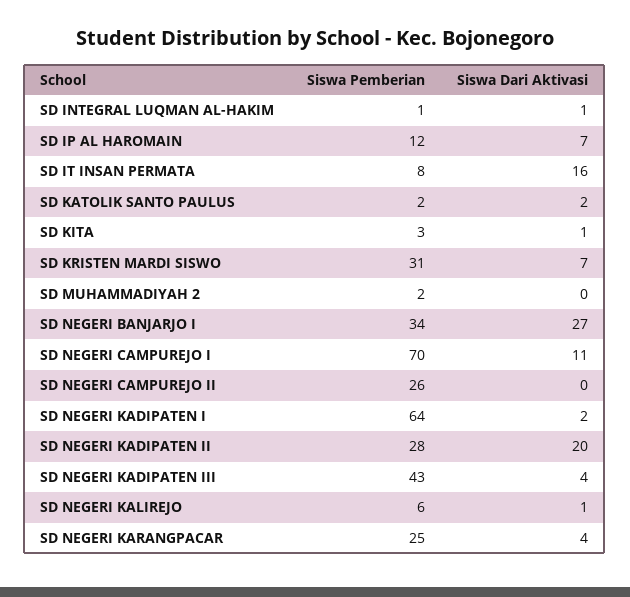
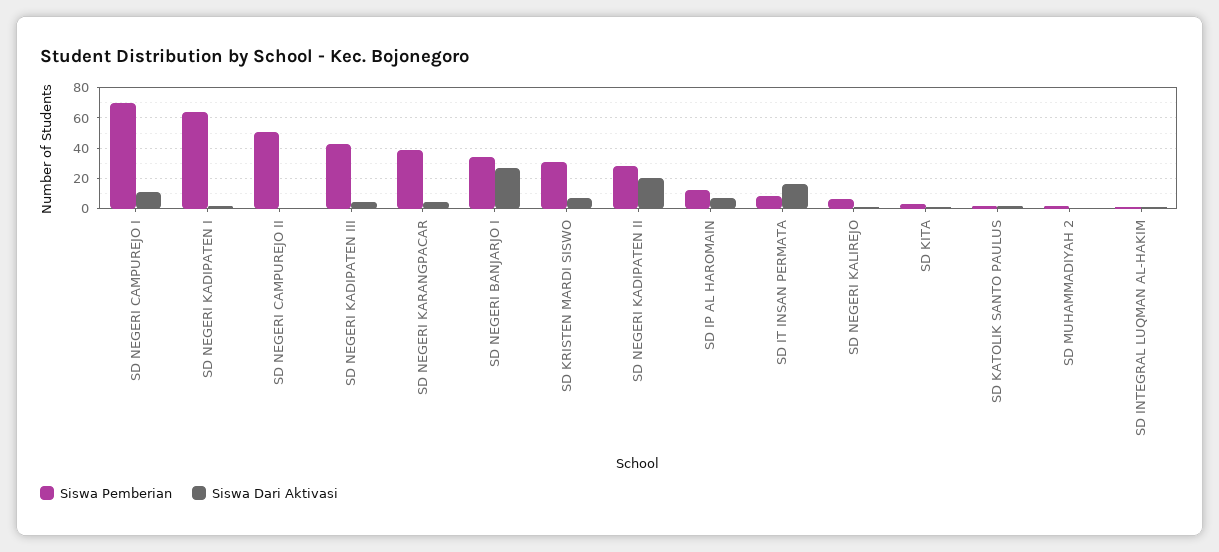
Siswa Pemberian, SD NEGERI CAMPUREJO II: 26 -> 50
Siswa Pemberian, SD NEGERI KARANGPACAR: 25 -> 40

